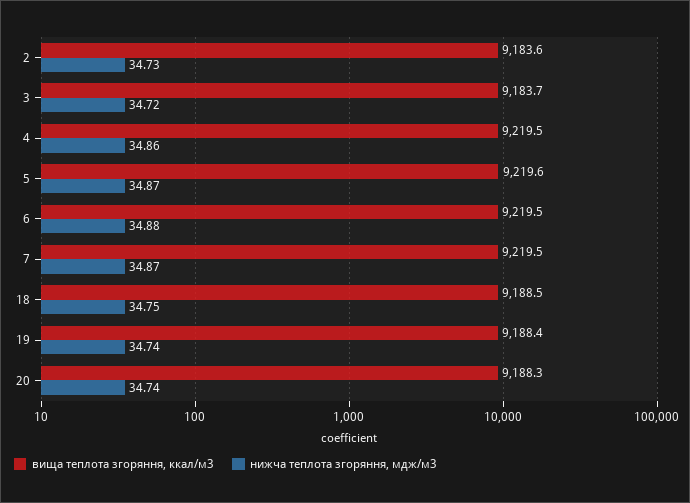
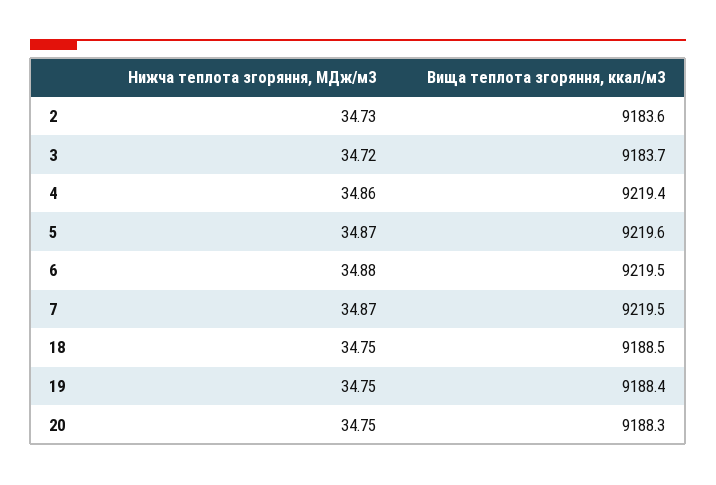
вища теплота згоряння, ккал/м3, 4: 9219.5 -> 9219.4
нижча теплота згоряння, мдж/м3, 19: 34.74 -> 34.75
нижча теплота згоряння, мдж/м3, 20: 34.74 -> 34.75

